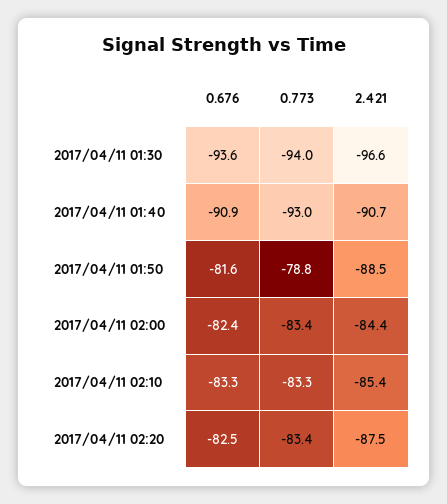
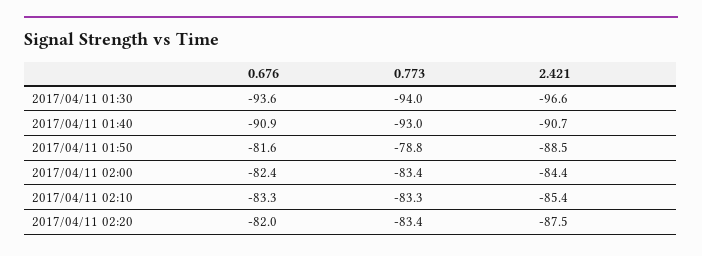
0.676, 2017/04/11 02:20: -82.5 -> -82

